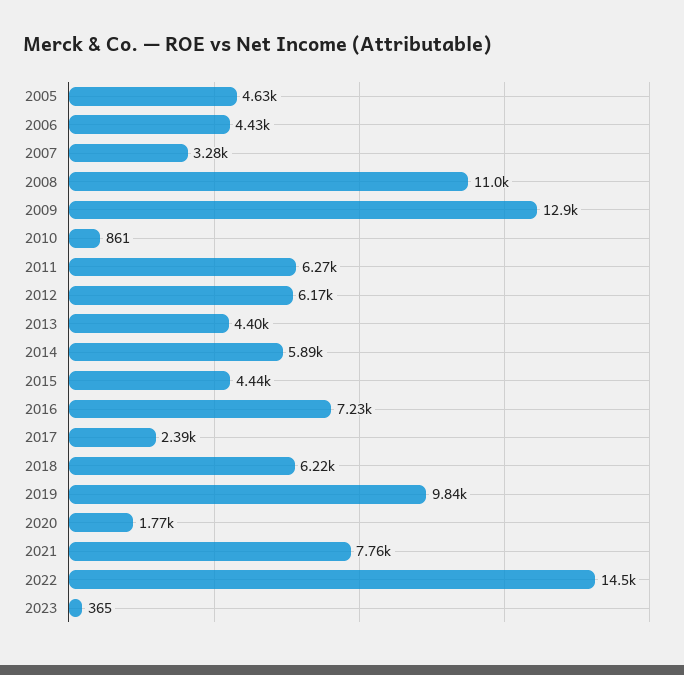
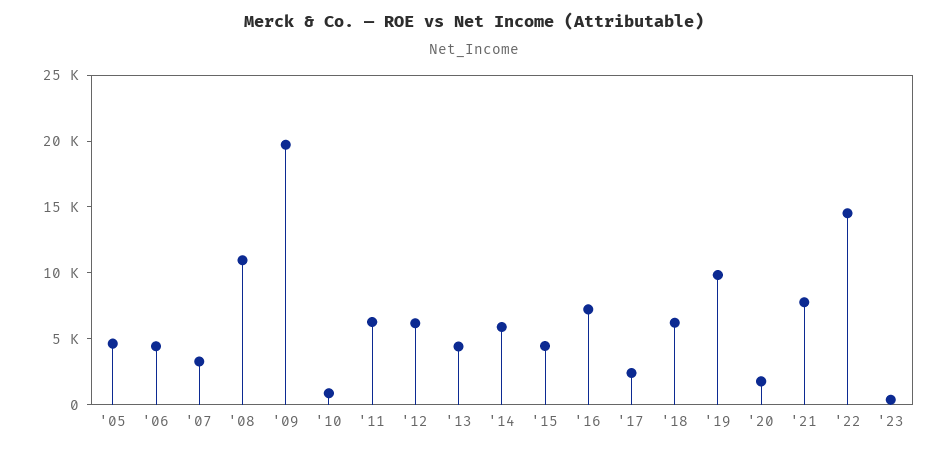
2009: 12900 -> 20000

